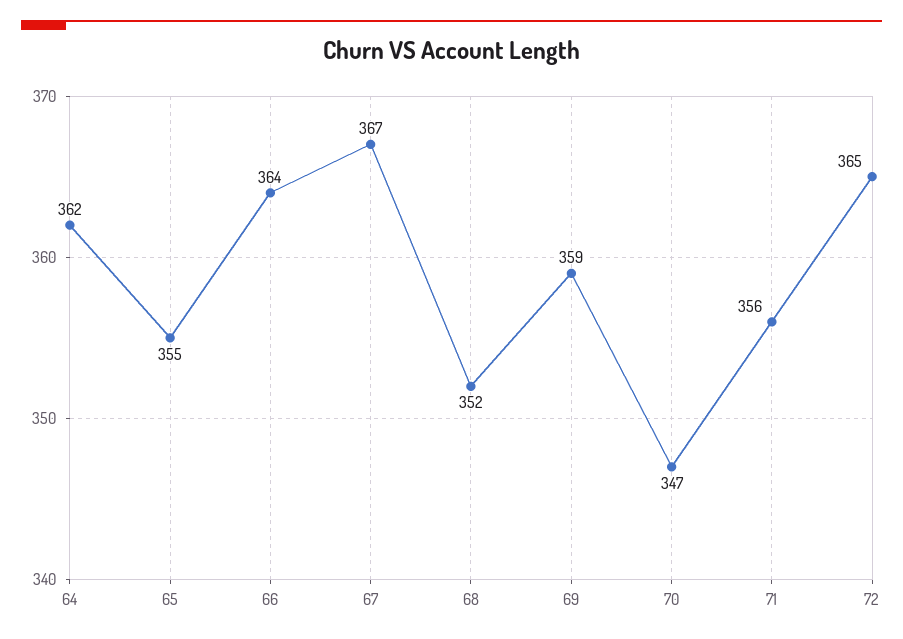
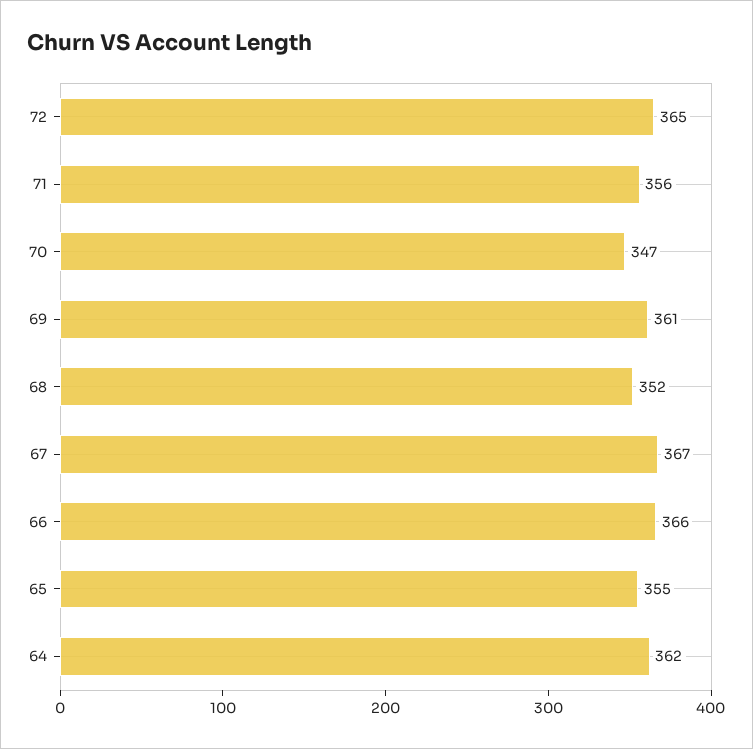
66: 364 -> 366
69: 359 -> 361

